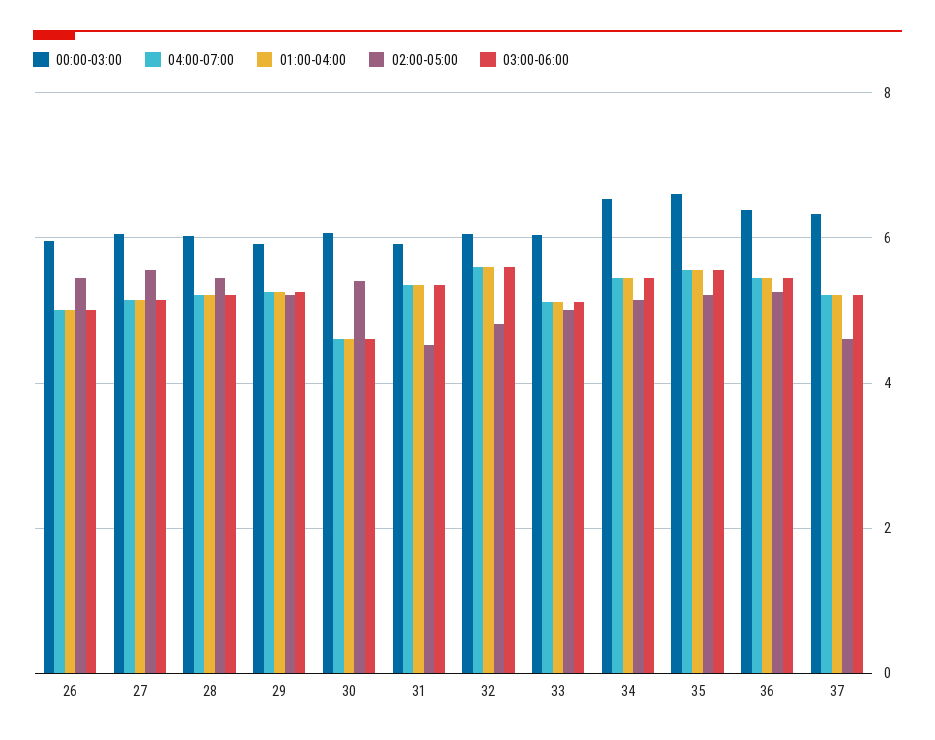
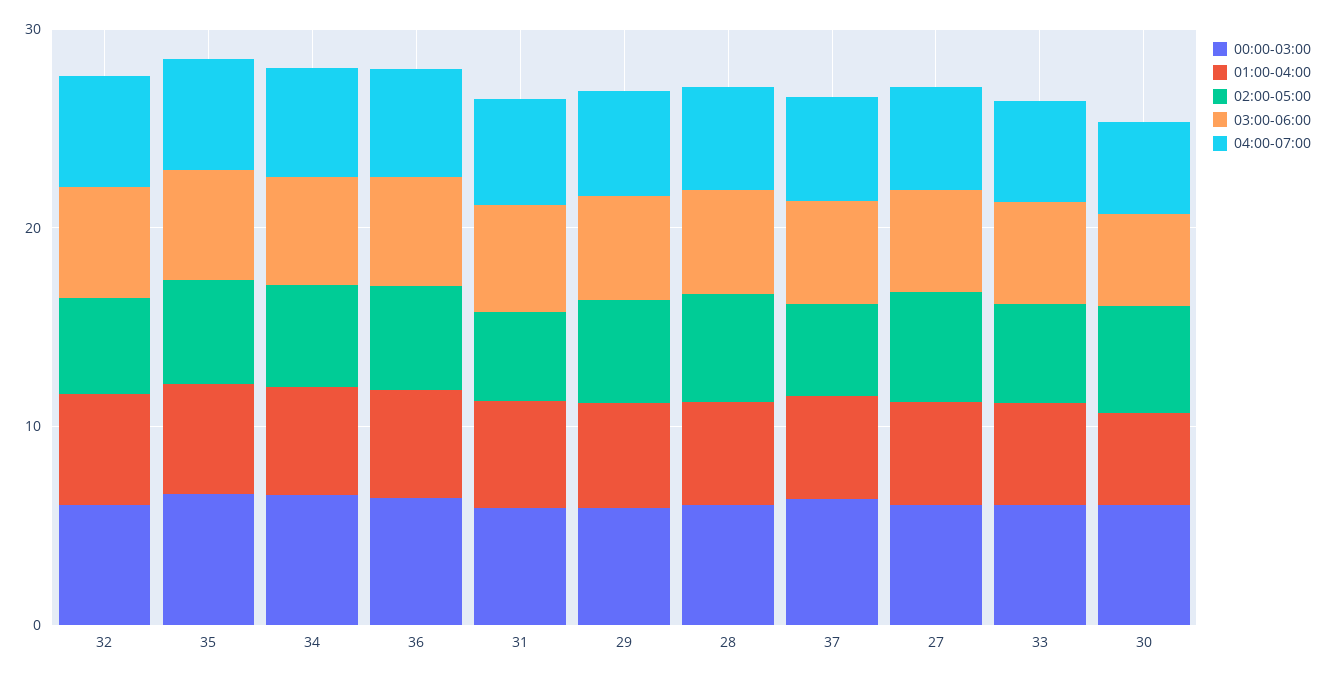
00:00-03:00, 26: 6 -> none
04:00-07:00, 26: 5 -> none
01:00-04:00, 26: 5 -> none
02:00-05:00, 26: 5.4 -> none
03:00-06:00, 26: 5 -> none

